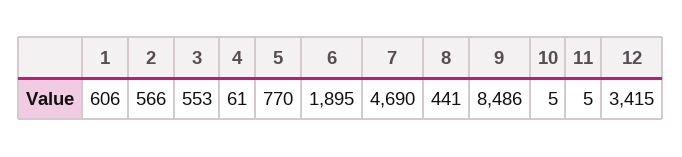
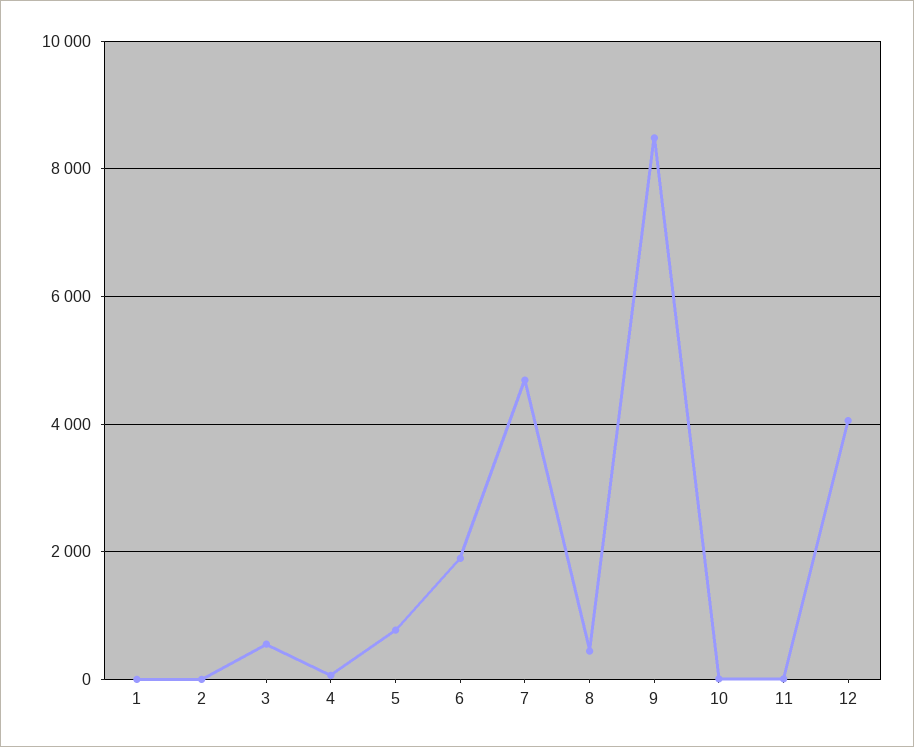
1: 606 -> 0
2: 566 -> 0
12: 3415 -> 4000

